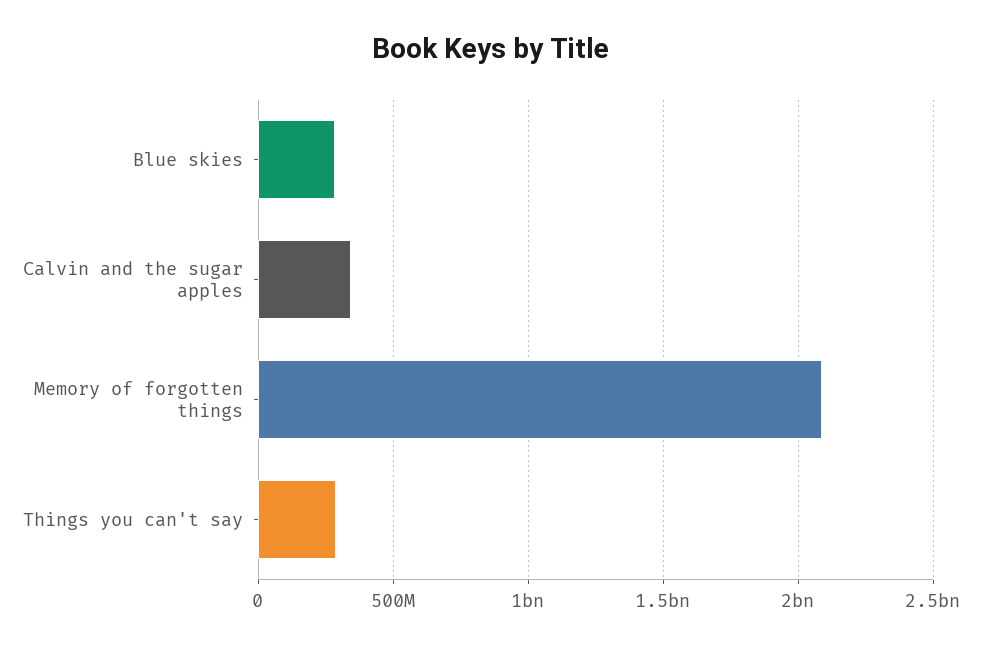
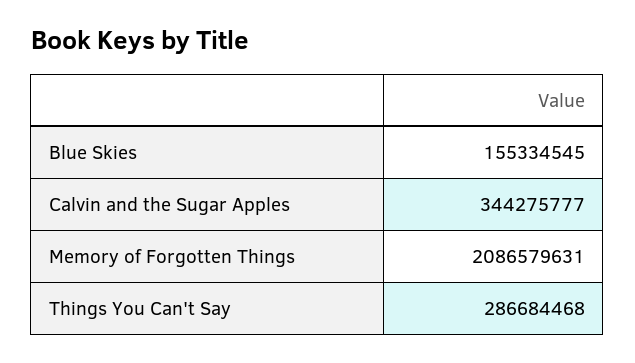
Blue skies: 300000000 -> 155334545

